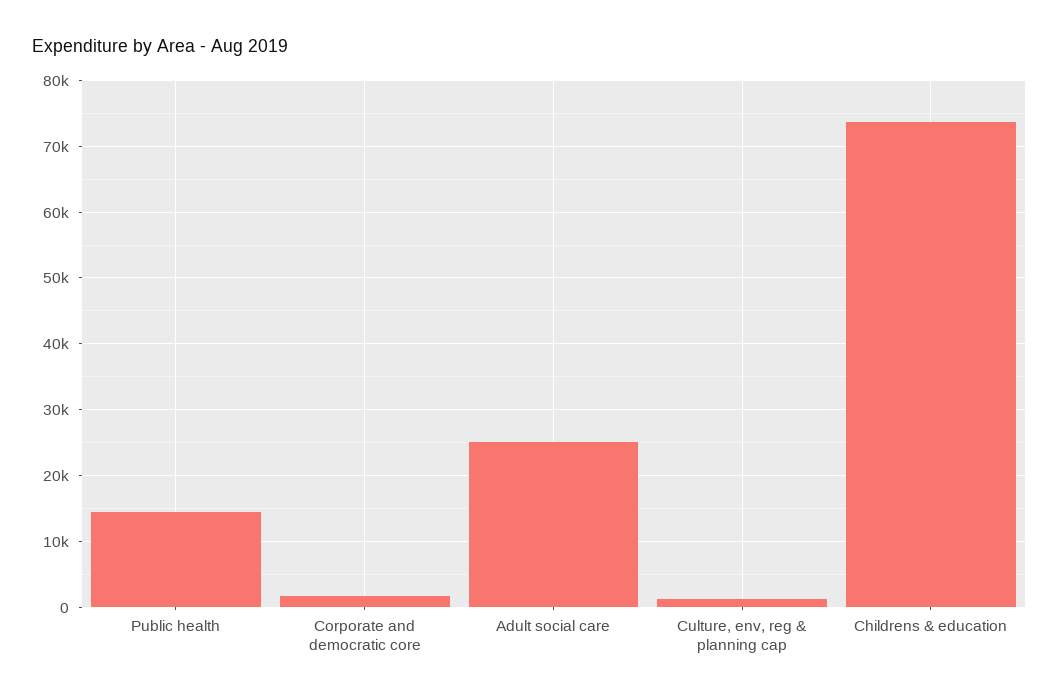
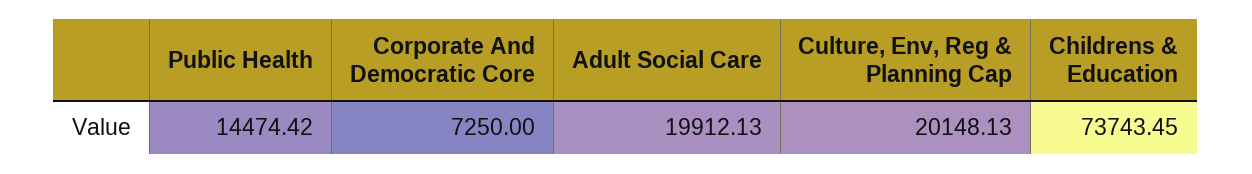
Corporate and democratic core: 2000 -> 7250
Adult social care: 25000 -> 19912.13
Culture, env, reg & planning cap: 1000 -> 20148.13

